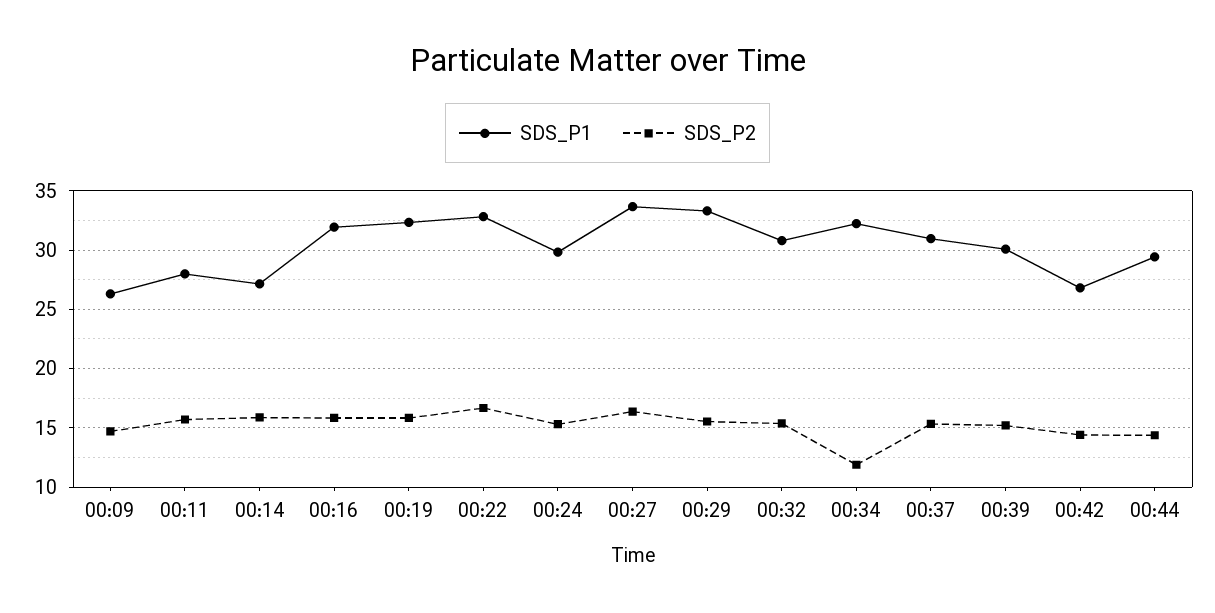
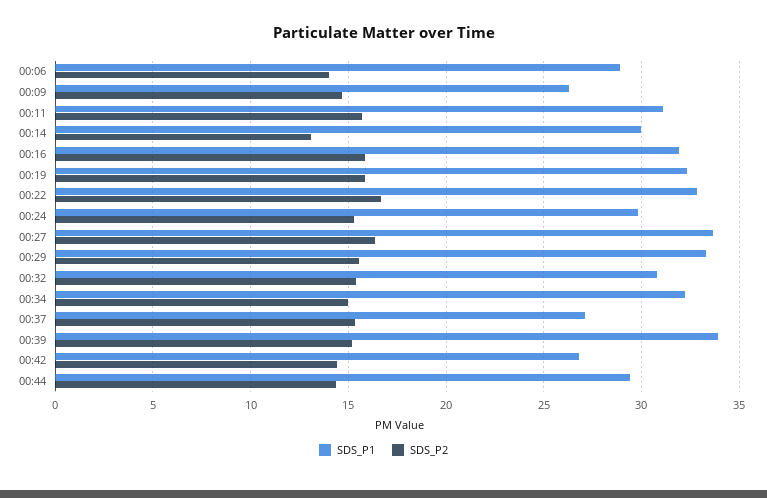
SDS_P1, 00:11: 28 -> 31
SDS_P1, 00:14: 27 -> 30
SDS_P2, 00:14: 16 -> 13
SDS_P2, 00:34: 12 -> 15
SDS_P1, 00:37: 31 -> 27
SDS_P1, 00:39: 30 -> 34
SDS_P1, 00:06: none -> 29
SDS_P2, 00:06: none -> 14

